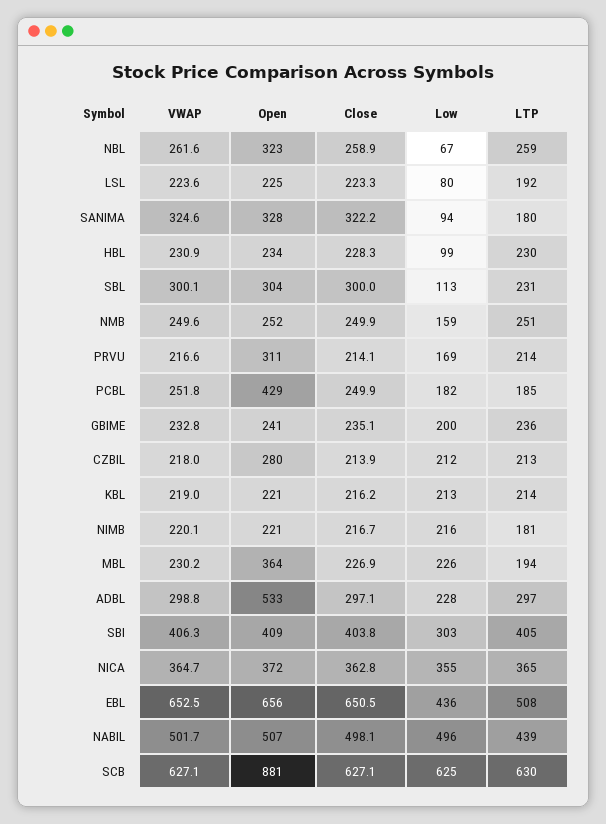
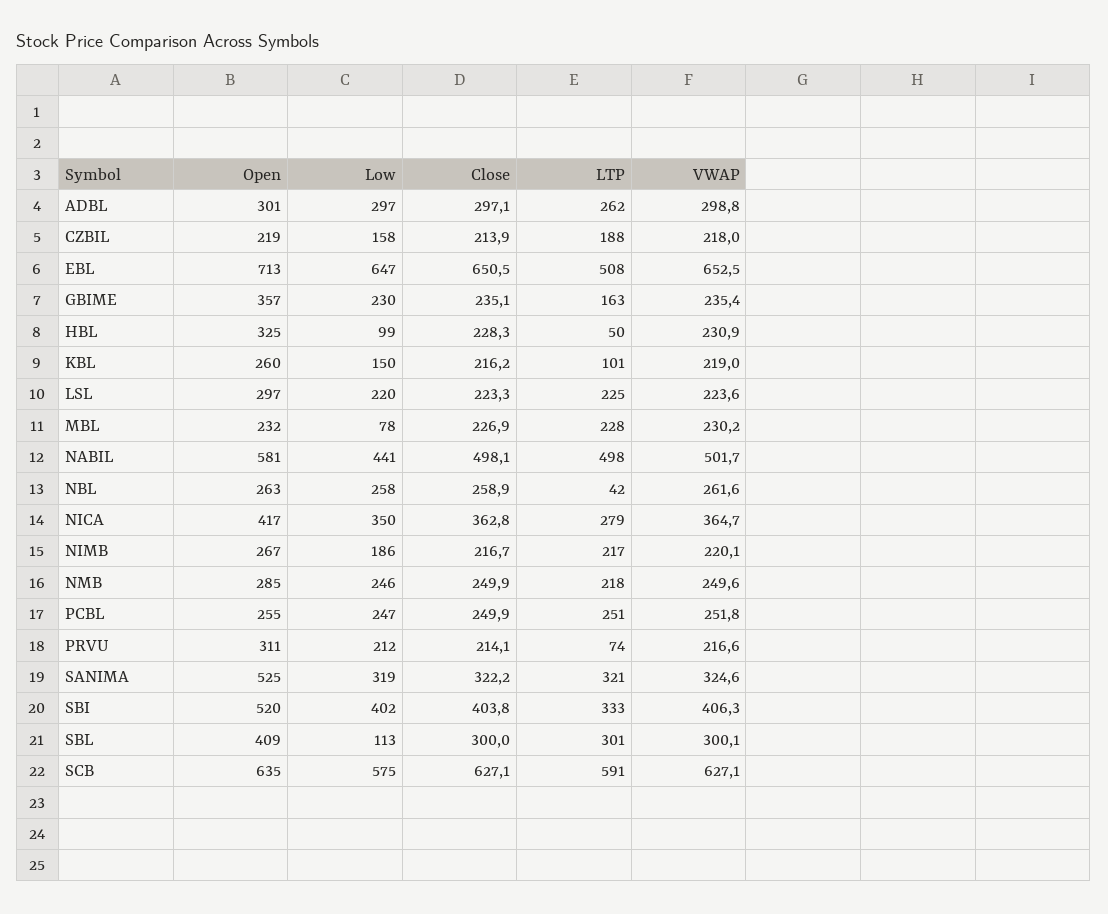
Open, NBL: 323 -> 263
Low, NBL: 67 -> 258
LTP, NBL: 259 -> 42
Open, LSL: 225 -> 297
Low, LSL: 80 -> 220
LTP, LSL: 192 -> 225
Open, SANIMA: 328 -> 525
Low, SANIMA: 94 -> 319
LTP, SANIMA: 180 -> 321
Open, HBL: 234 -> 325
LTP, HBL: 230 -> 50
Open, SBL: 304 -> 409
LTP, SBL: 231 -> 301
Open, NMB: 252 -> 285
Low, NMB: 159 -> 246
LTP, NMB: 251 -> 218
Low, PRVU: 169 -> 212
LTP, PRVU: 214 -> 74
Open, PCBL: 429 -> 255
Low, PCBL: 182 -> 247
LTP, PCBL: 185 -> 251
VWAP, GBIME: 232.8 -> 235.4
Open, GBIME: 241 -> 357
Low, GBIME: 200 -> 230
LTP, GBIME: 236 -> 163
Open, CZBIL: 280 -> 219
Low, CZBIL: 212 -> 158
LTP, CZBIL: 213 -> 188
Open, KBL: 221 -> 260
Low, KBL: 213 -> 150
LTP, KBL: 214 -> 101
Open, NIMB: 221 -> 267
Low, NIMB: 216 -> 186
LTP, NIMB: 181 -> 217
Open, MBL: 364 -> 232
Low, MBL: 226 -> 78
LTP, MBL: 194 -> 228
Open, ADBL: 533 -> 301
Low, ADBL: 228 -> 297
LTP, ADBL: 297 -> 262
Open, SBI: 409 -> 520
Low, SBI: 303 -> 402
LTP, SBI: 405 -> 333
Open, NICA: 372 -> 417
Low, NICA: 355 -> 350
LTP, NICA: 365 -> 279
Open, EBL: 656 -> 713
Low, EBL: 436 -> 647
Open, NABIL: 507 -> 581
Low, NABIL: 496 -> 441
LTP, NABIL: 439 -> 498
Open, SCB: 881 -> 635
Low, SCB: 625 -> 575
LTP, SCB: 630 -> 591

